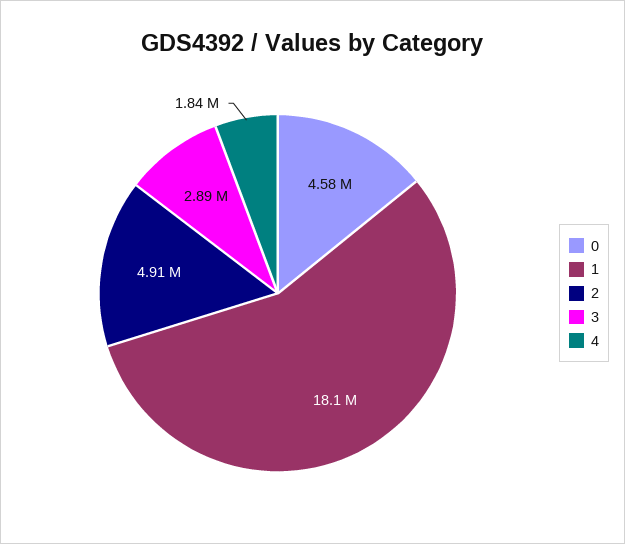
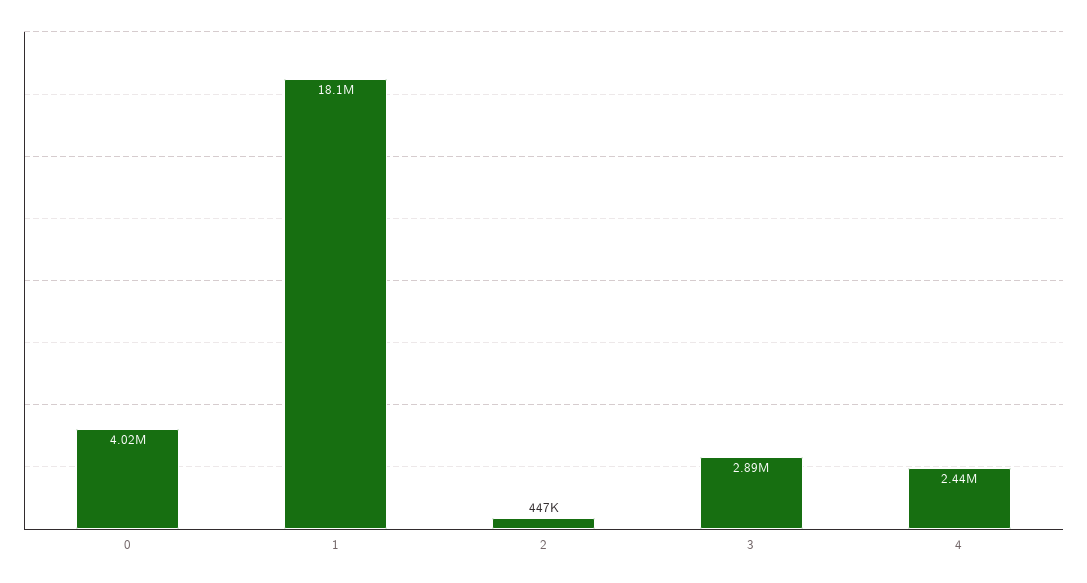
0: 4580000 -> 4020000
2: 4910000 -> 447000
4: 1840000 -> 2440000

